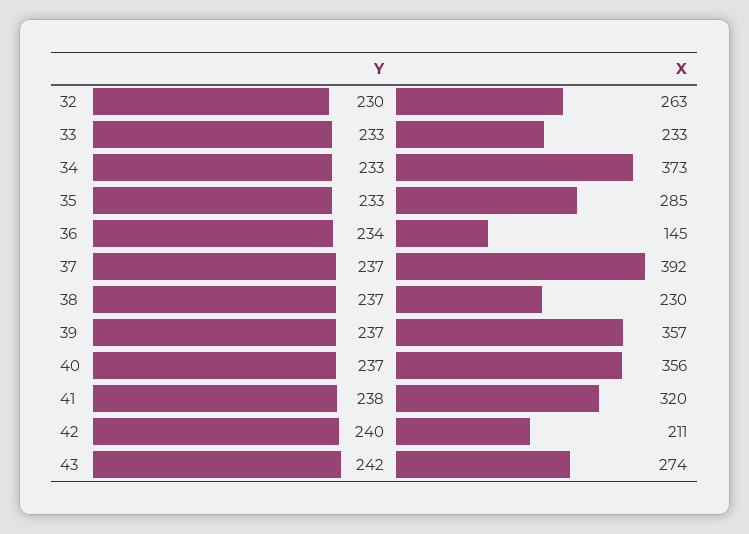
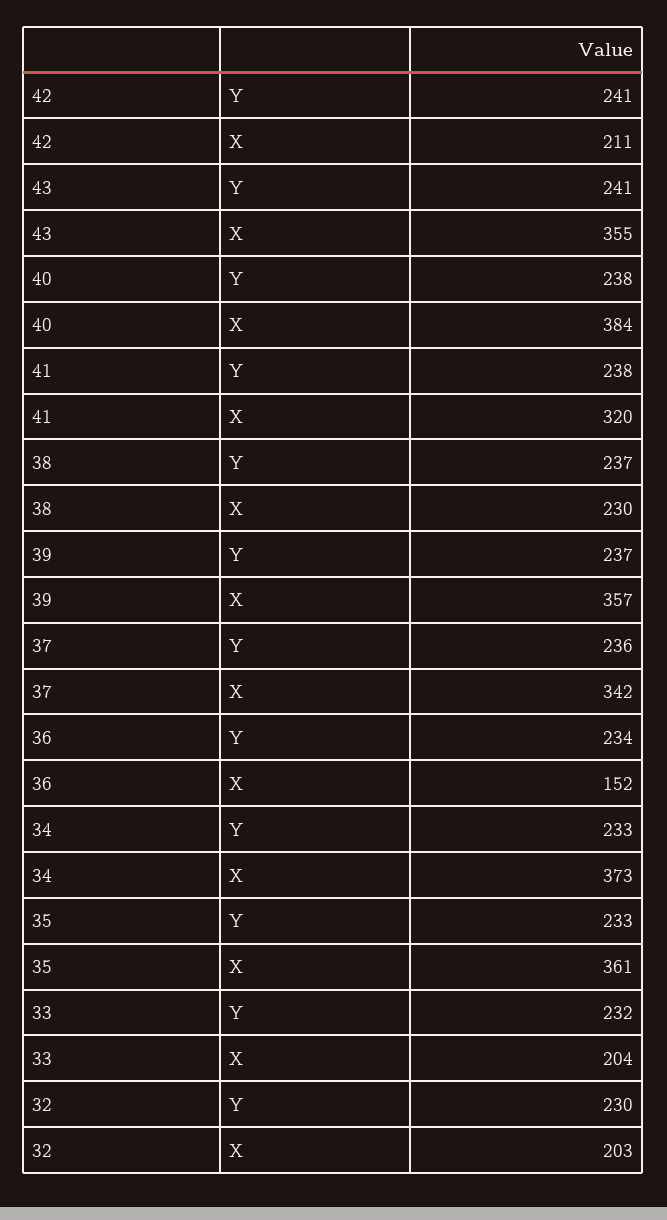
X, 32: 263 -> 203
Y, 33: 233 -> 232
X, 33: 233 -> 204
X, 35: 285 -> 361
X, 36: 145 -> 152
Y, 37: 237 -> 236
X, 37: 392 -> 342
Y, 40: 237 -> 238
X, 40: 356 -> 384
Y, 42: 240 -> 241
Y, 43: 242 -> 241
X, 43: 274 -> 355

